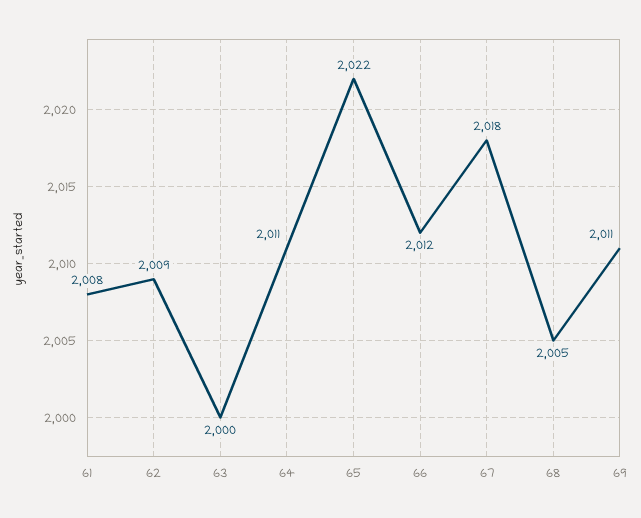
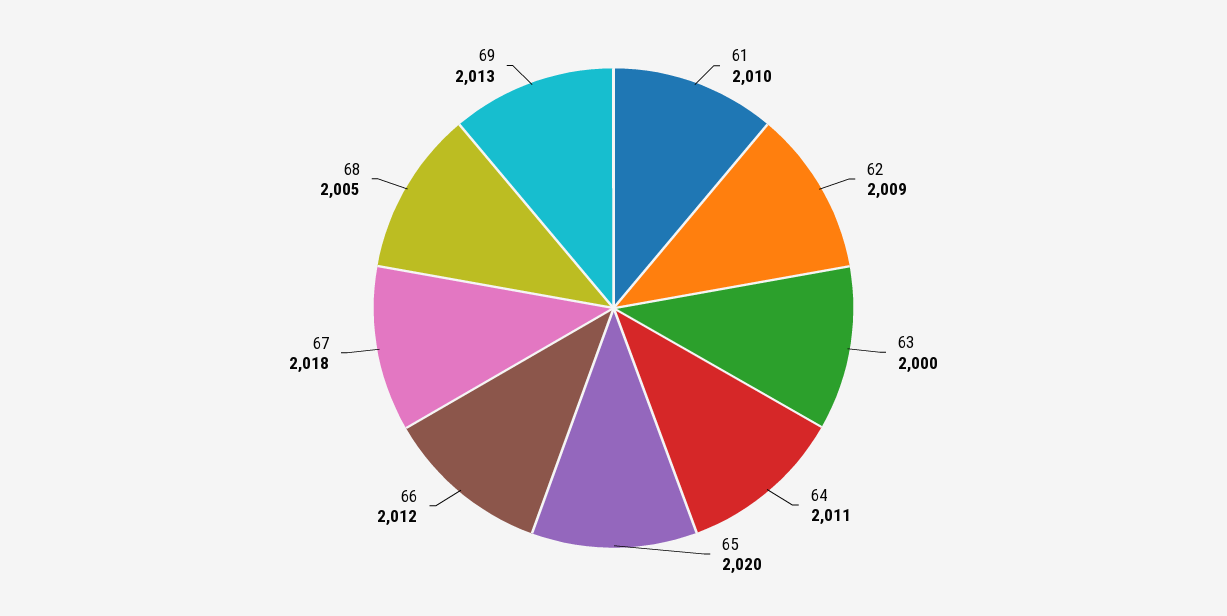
61: 2008 -> 2010
65: 2022 -> 2020
69: 2011 -> 2013

